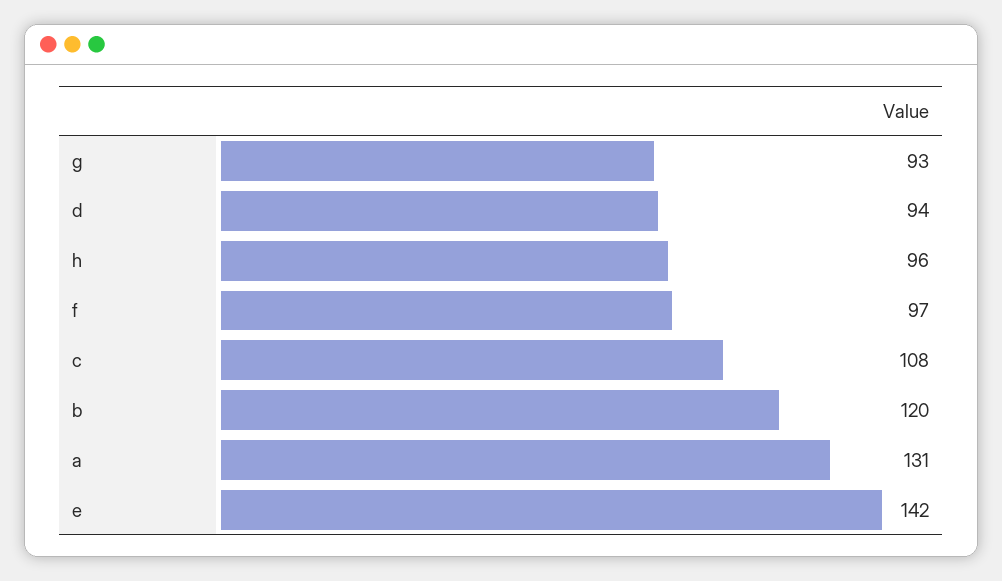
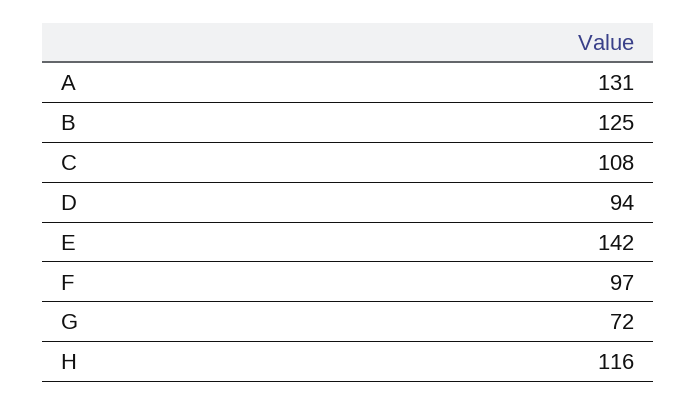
g: 93 -> 72
h: 96 -> 116
b: 120 -> 125

